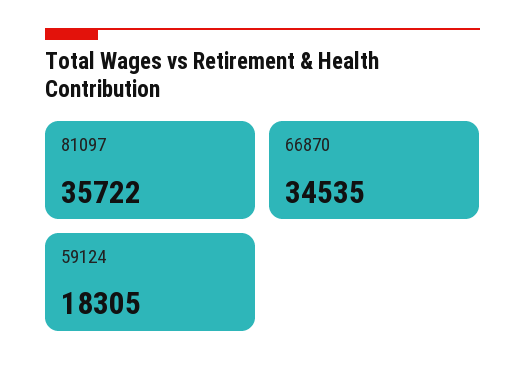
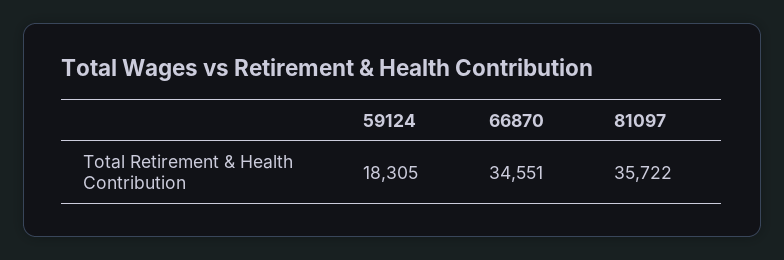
66870: 34535 -> 34551

